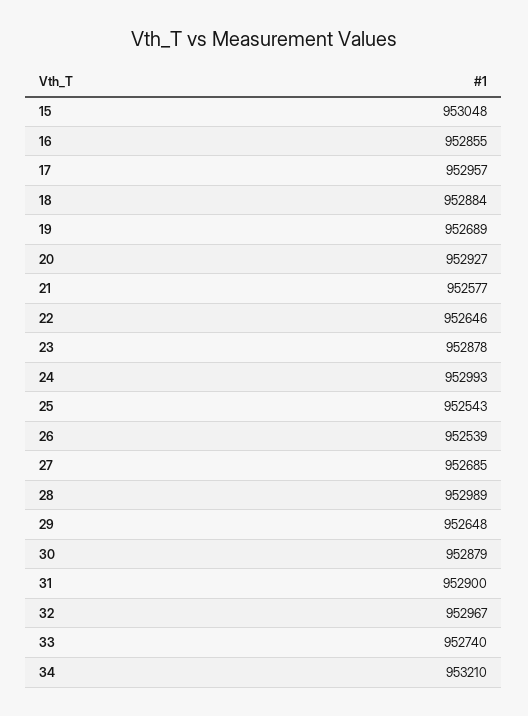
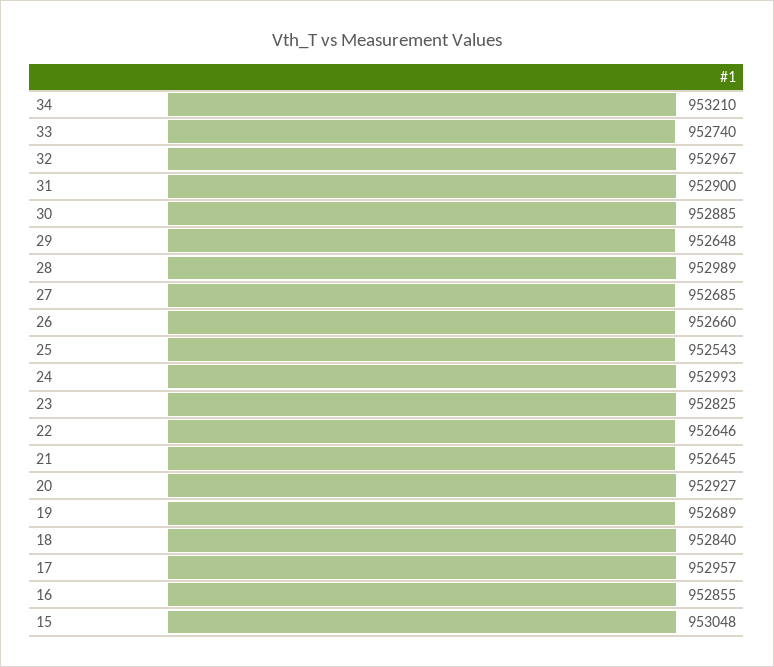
18: 952884 -> 952840
21: 952577 -> 952645
23: 952878 -> 952825
26: 952539 -> 952660
30: 952879 -> 952885

